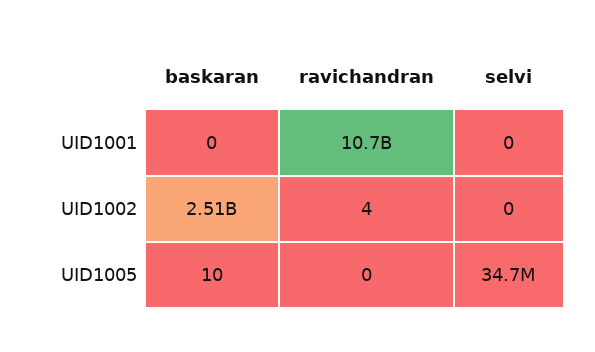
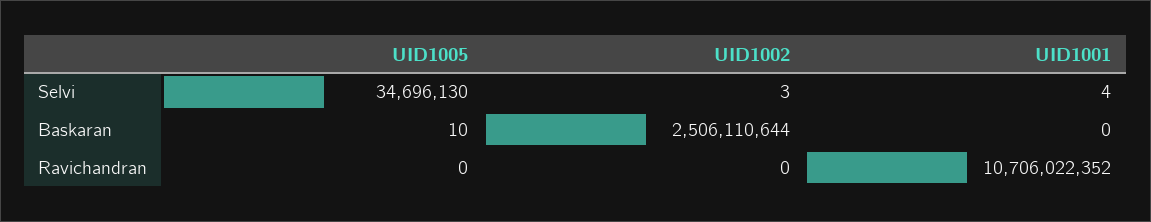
selvi, UID1001: 0 -> 4
ravichandran, UID1002: 4 -> 0
selvi, UID1002: 0 -> 3

